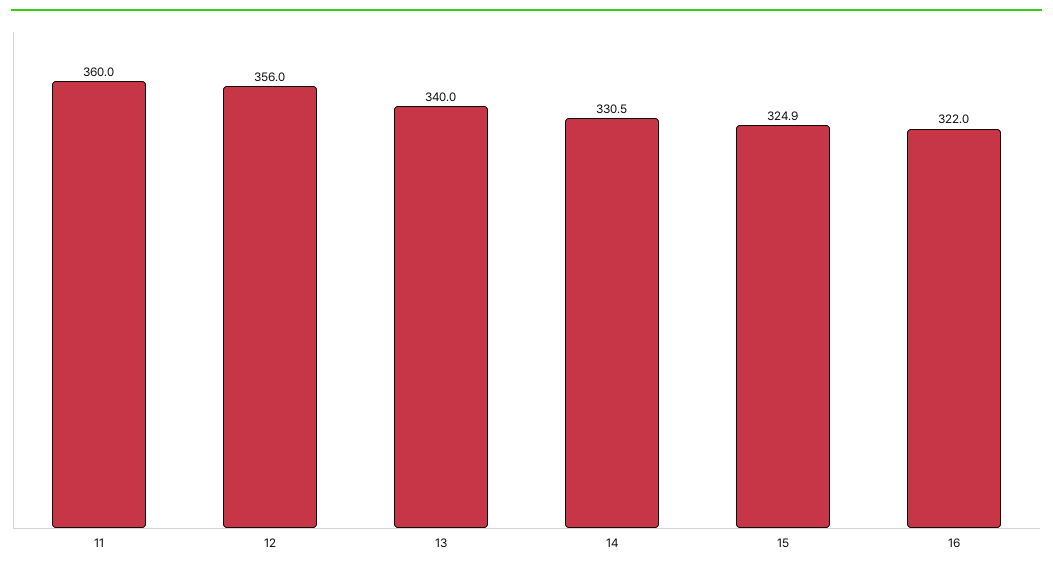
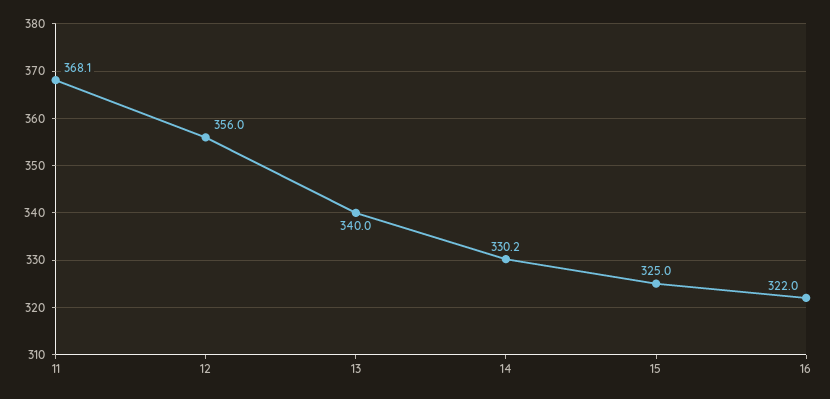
11: 360 -> 368.1
14: 330.5 -> 330.2
15: 324.9 -> 325

